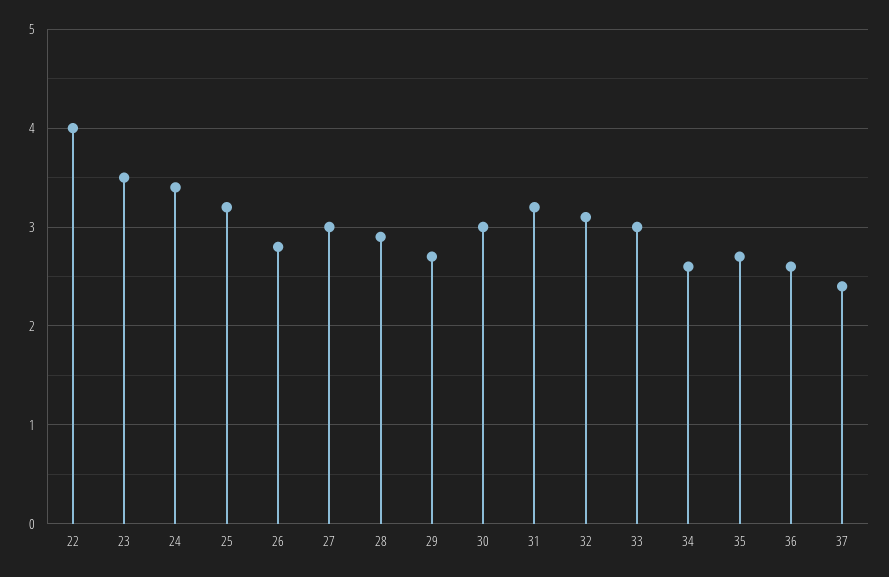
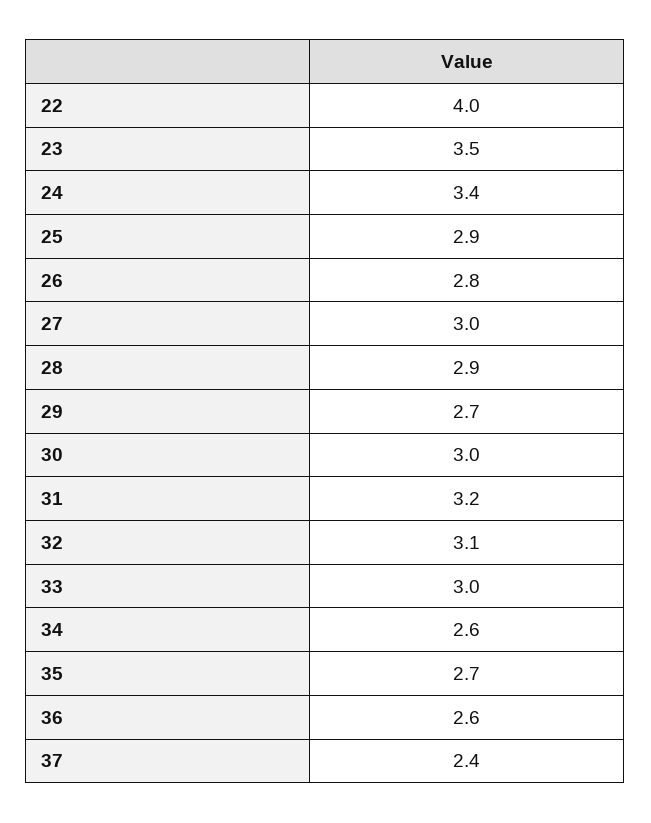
25: 3.2 -> 2.9

